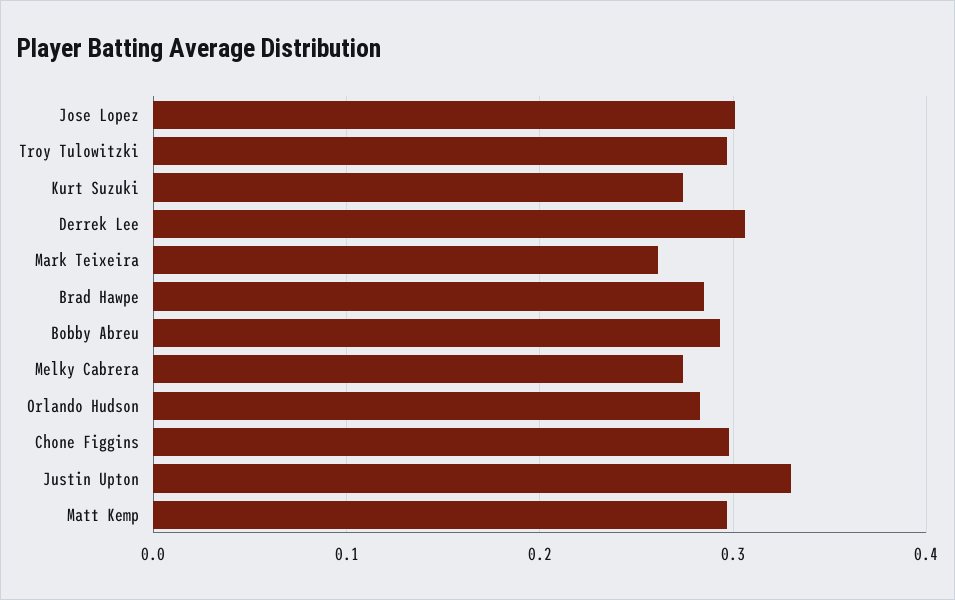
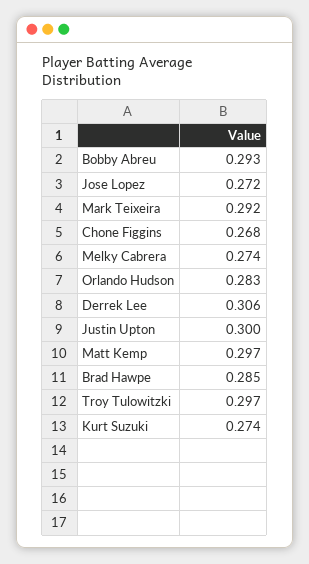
Jose Lopez: 0.3 -> 0.272
Mark Teixeira: 0.26 -> 0.292
Chone Figgins: 0.3 -> 0.268
Justin Upton: 0.33 -> 0.3

